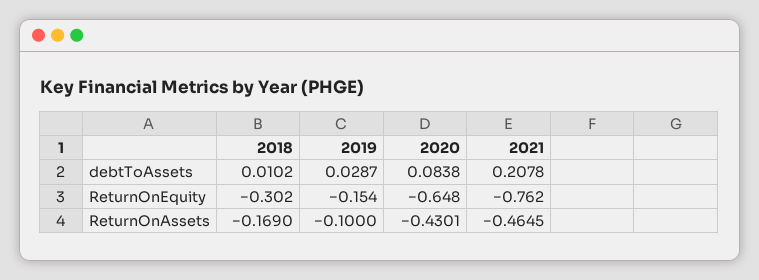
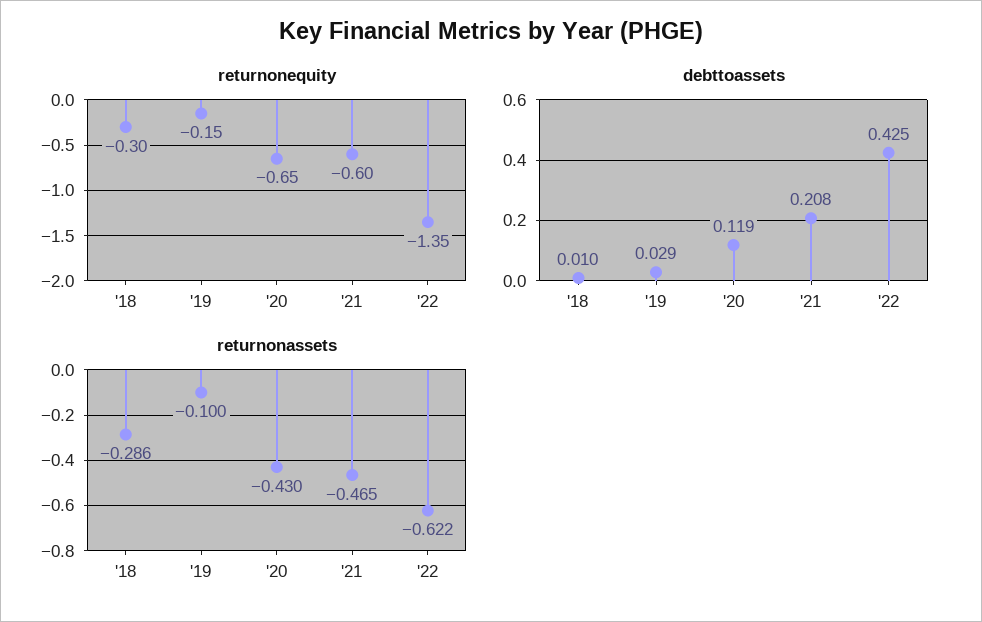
debtToAssets, 2020: 0.0838 -> 0.119
ReturnOnEquity, 2021: -0.762 -> -0.6
ReturnOnAssets, 2018: -0.169 -> -0.286
ReturnOnEquity, '22: none -> -1.35
debtToAssets, '22: none -> 0.425
ReturnOnAssets, '22: none -> -0.622

